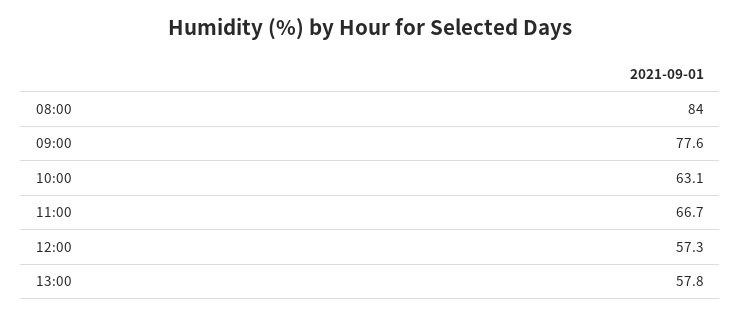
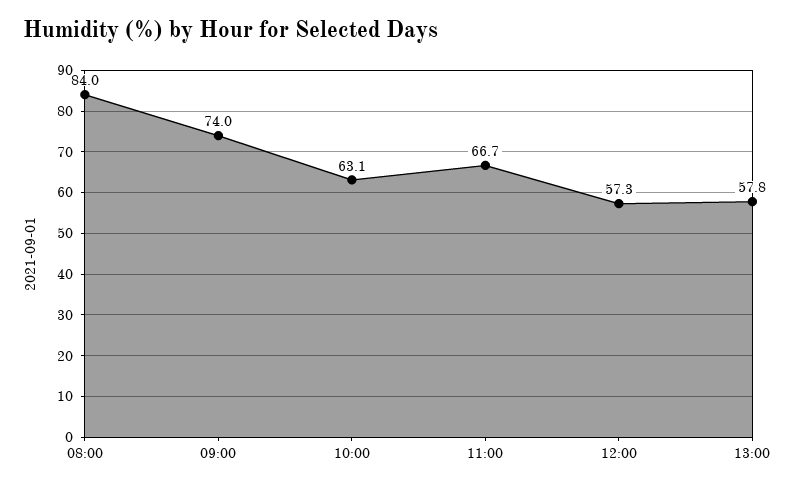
09:00: 77.6 -> 74

